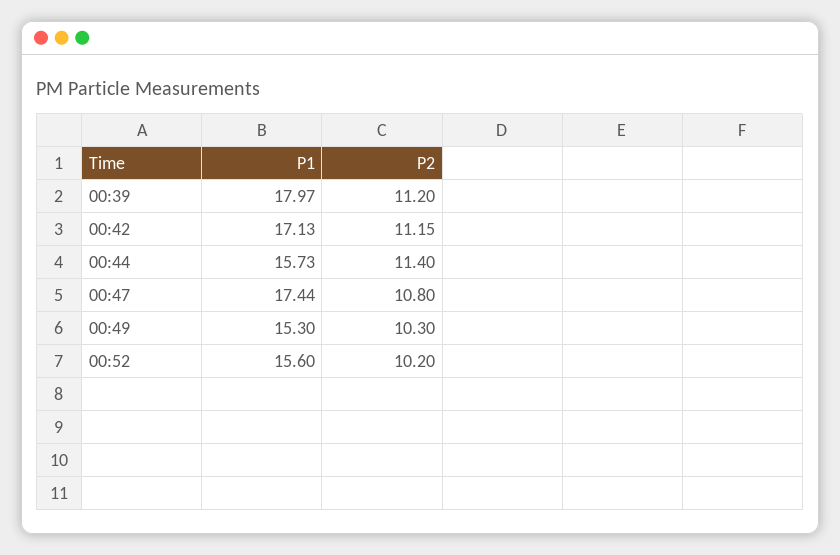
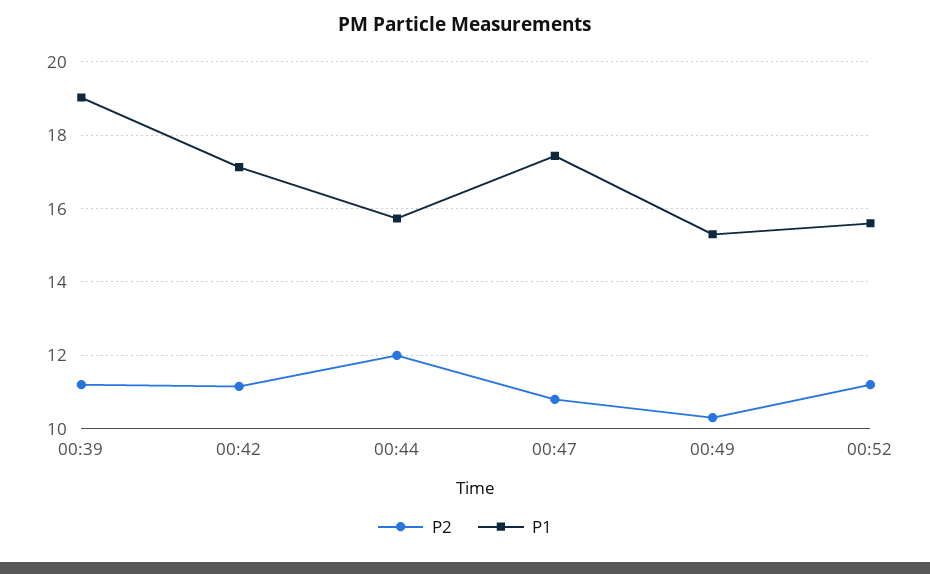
P1, 00:39: 17.97 -> 19
P2, 00:44: 11.4 -> 12
P2, 00:52: 10.2 -> 11.2

